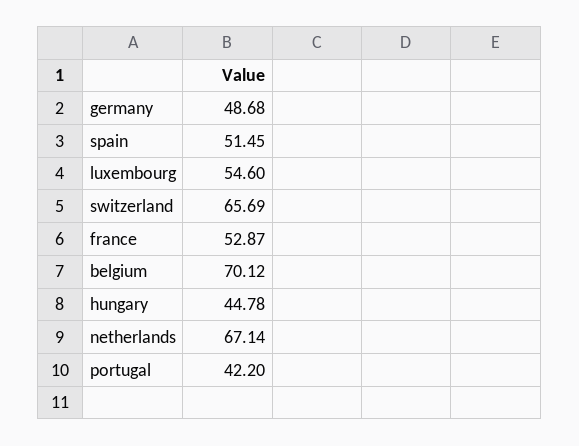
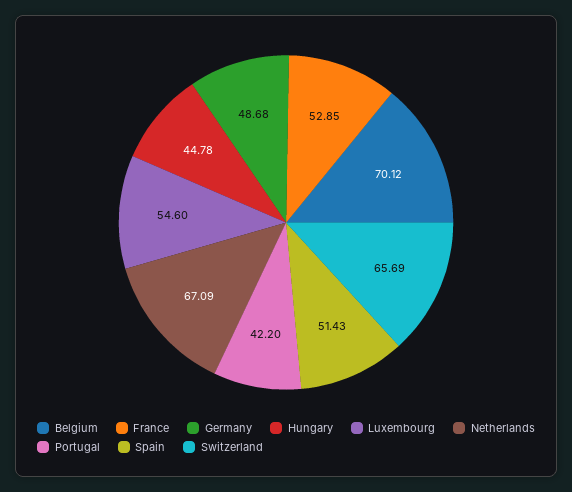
spain: 51.45 -> 51.43
france: 52.87 -> 52.85
netherlands: 67.14 -> 67.09

